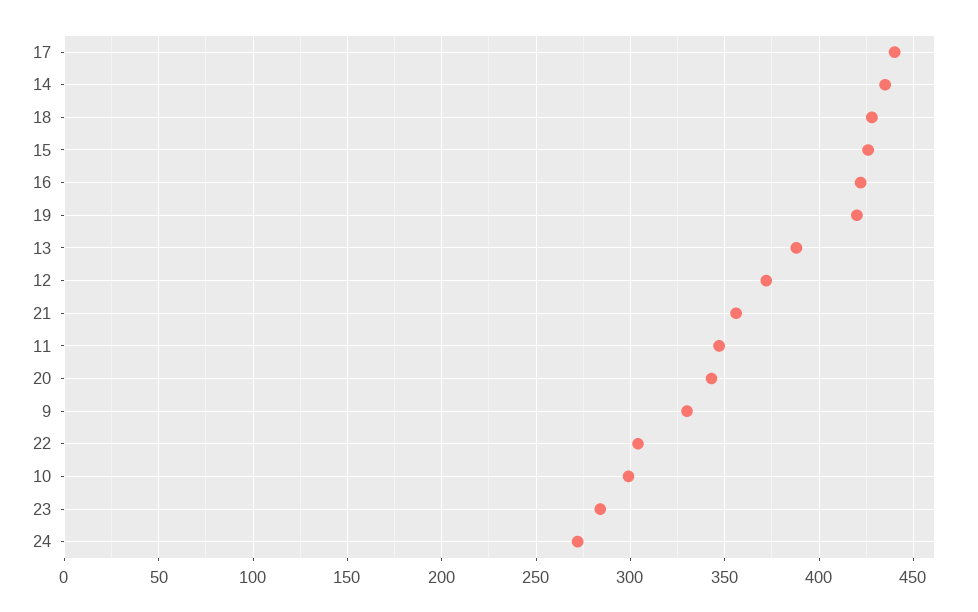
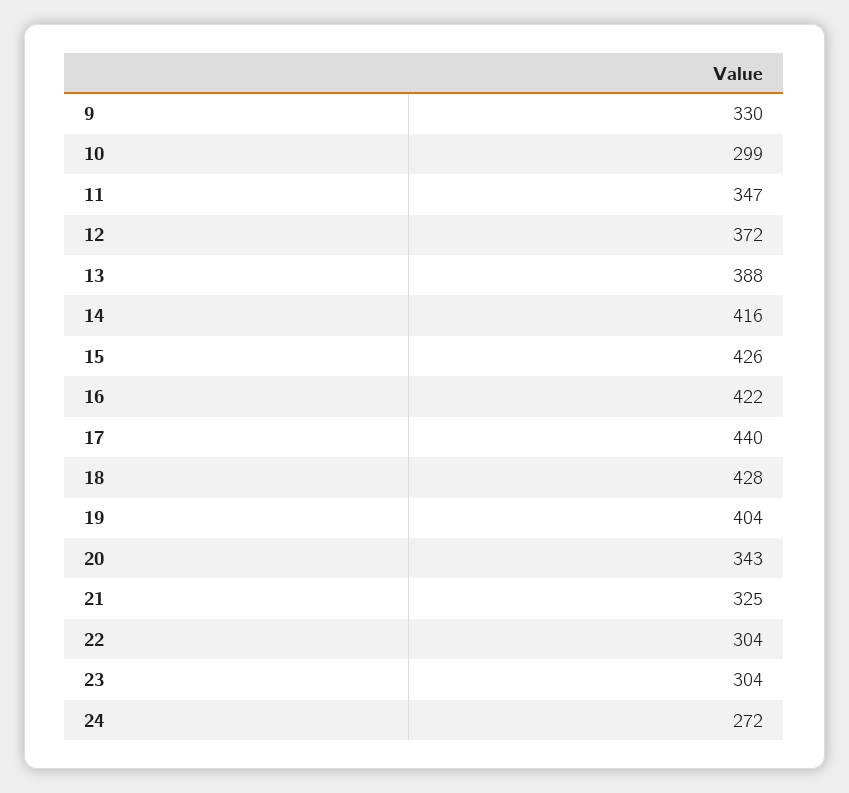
14: 435 -> 416
19: 420 -> 404
21: 355 -> 325
23: 285 -> 304

